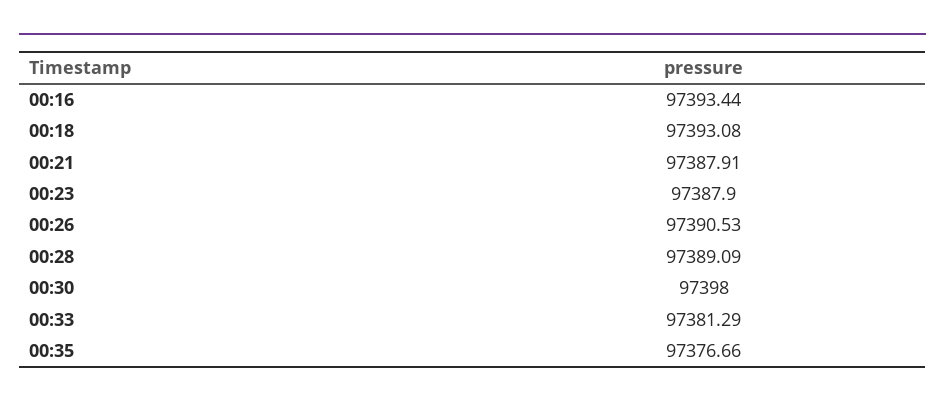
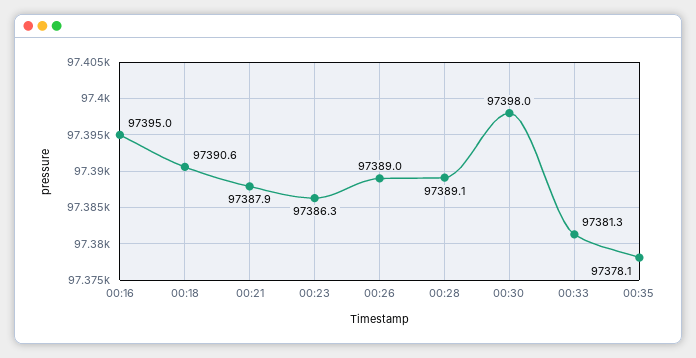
00:16: 97393.44 -> 97395
00:18: 97393.08 -> 97390.6
00:23: 97387.9 -> 97386.3
00:26: 97390.53 -> 97389
00:35: 97376.66 -> 97378.1

